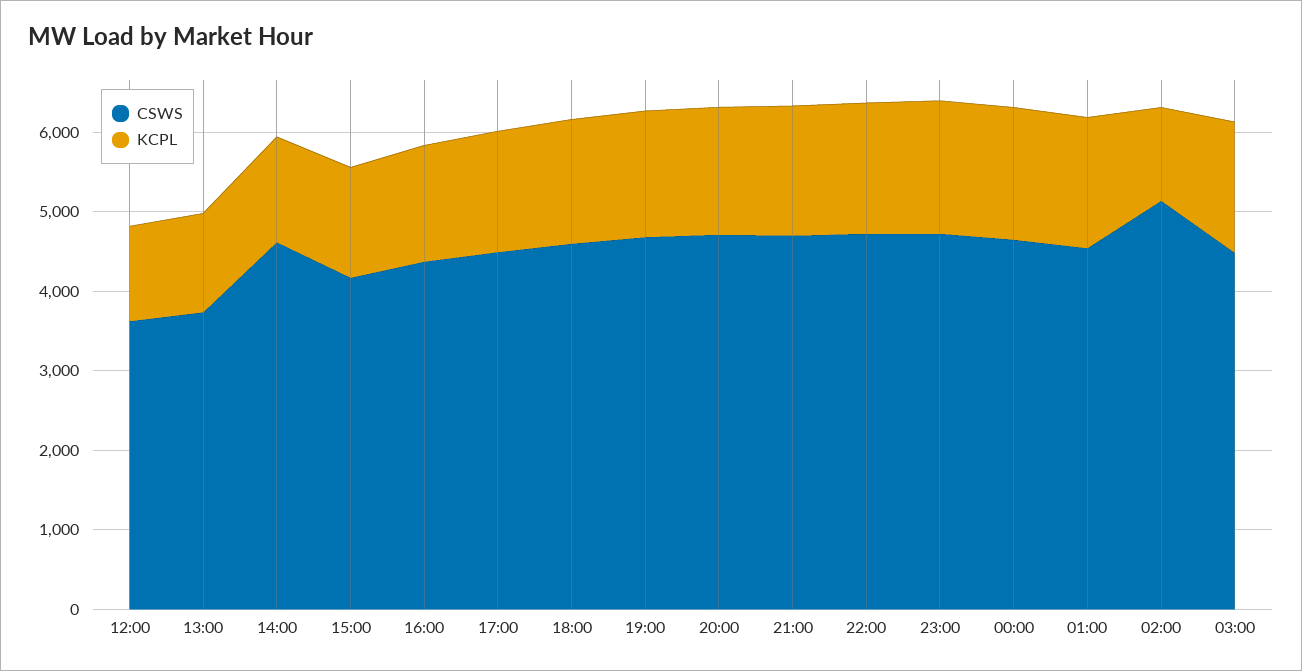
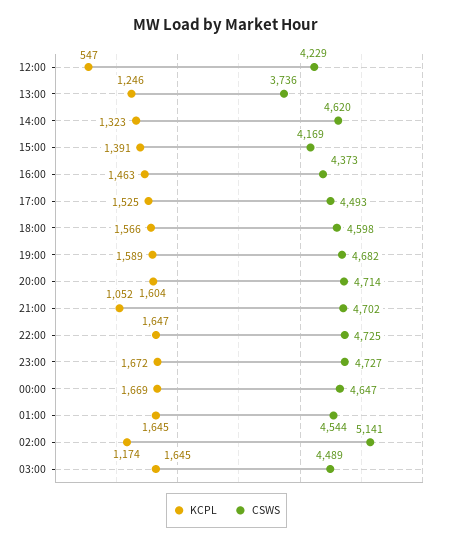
CSWS, 12:00: 3600 -> 4229
KCPL, 12:00: 1200 -> 547
KCPL, 21:00: 1600 -> 1052

